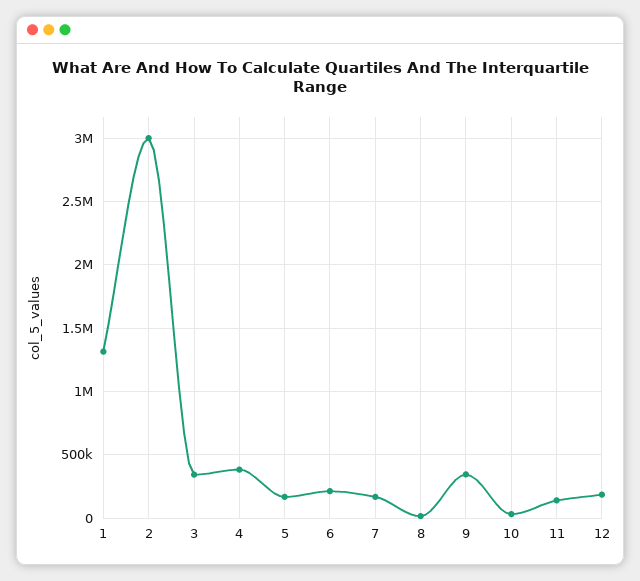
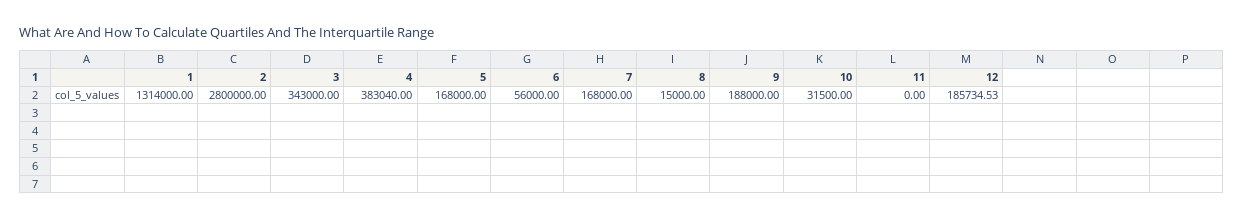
2: 3000000 -> 2800000
6: 200000 -> 56000
9: 350000 -> 188000
11: 150000 -> 0

